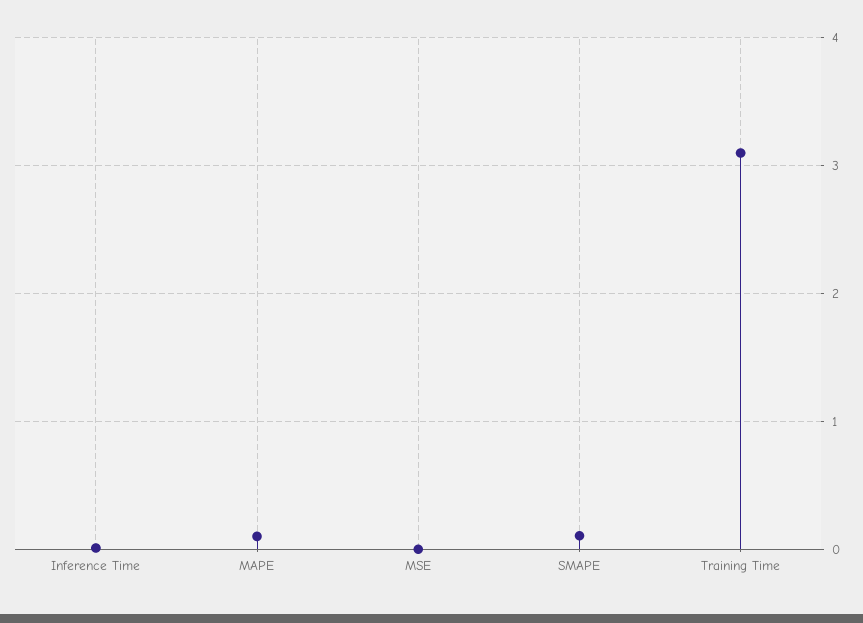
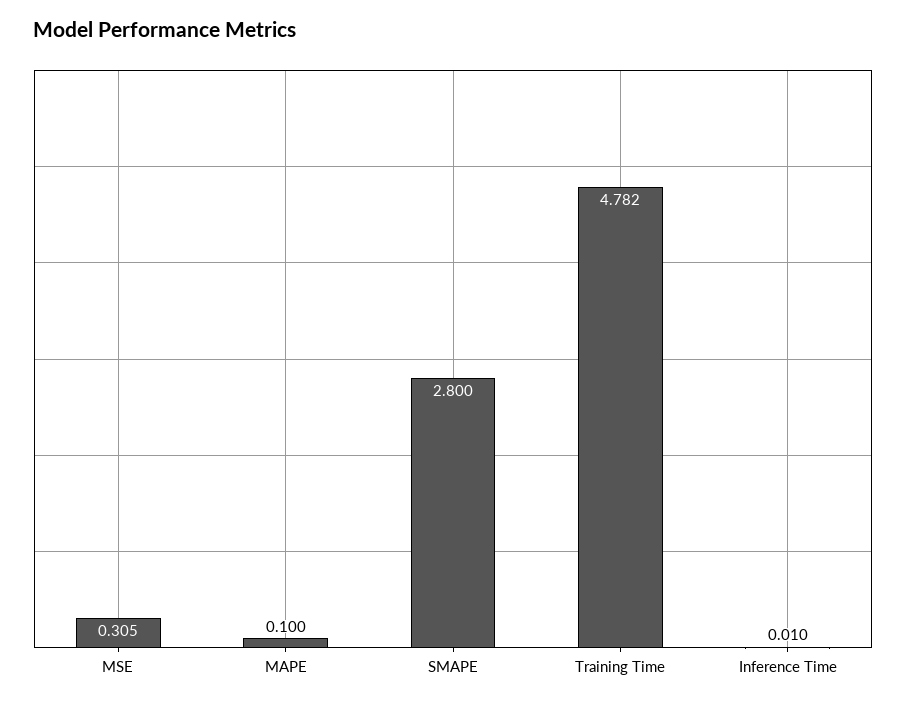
MSE: 0 -> 0.305
SMAPE: 0.1 -> 2.8
Training Time: 3.1 -> 4.782

